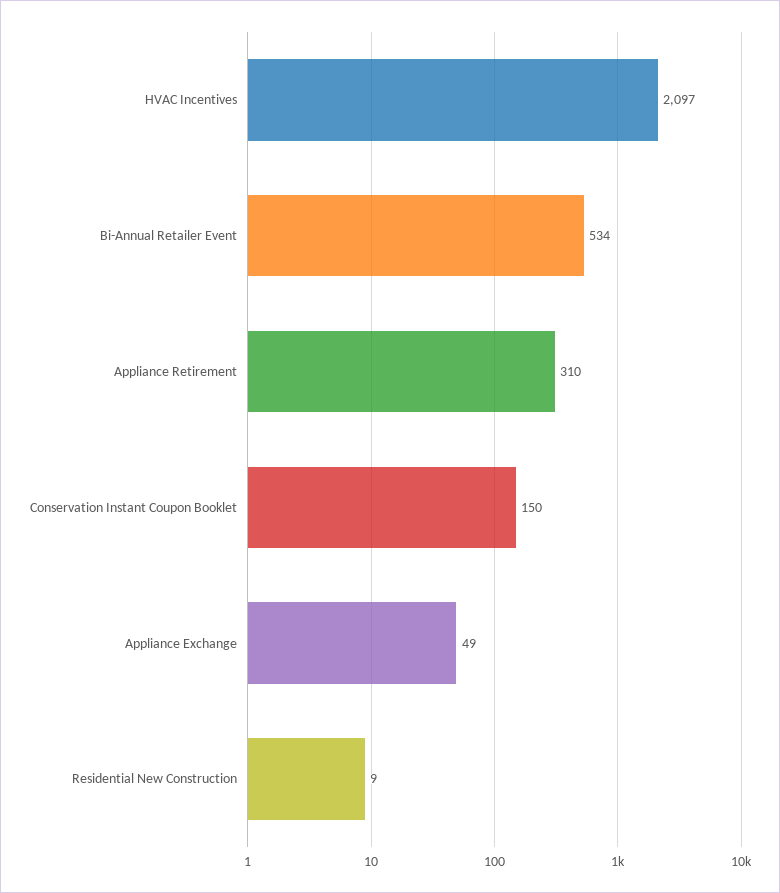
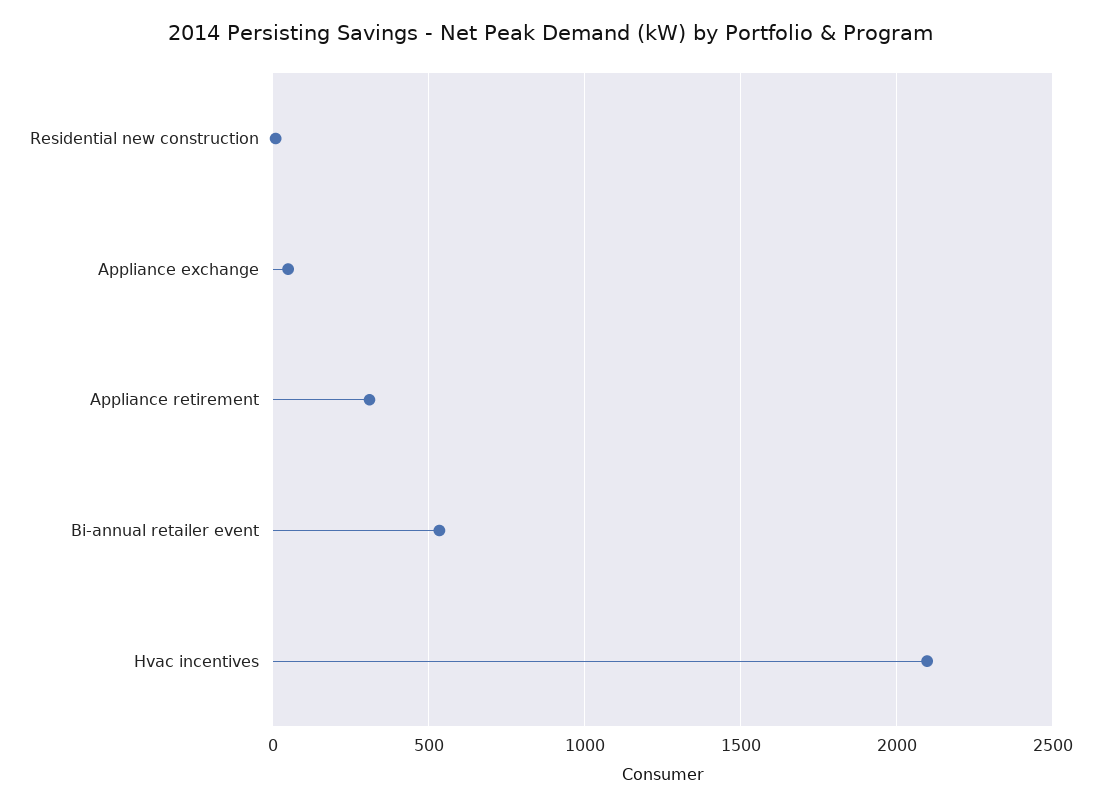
Conservation Instant Coupon Booklet: 150 -> none

